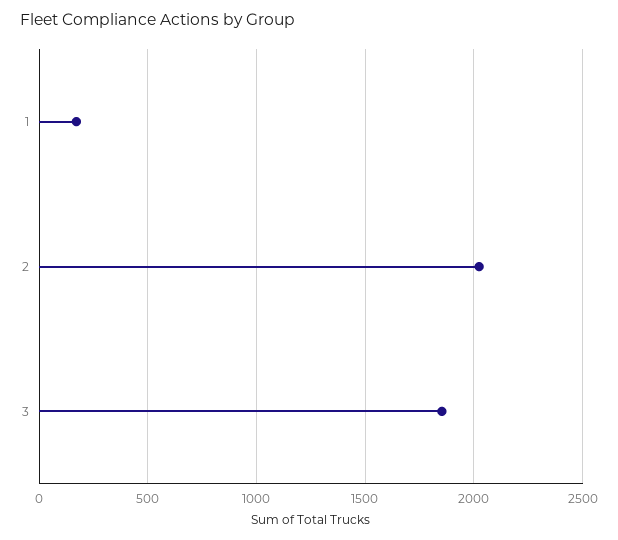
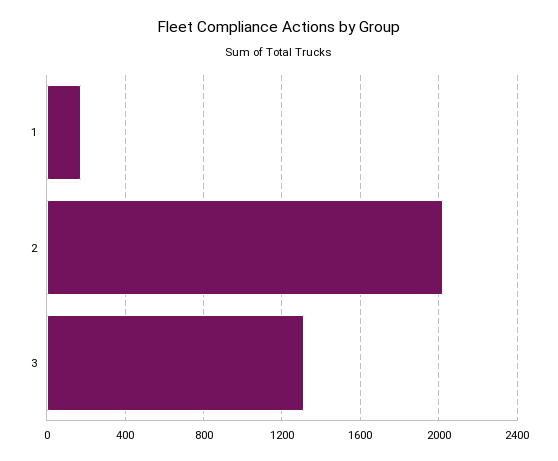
3: 1850 -> 1300

